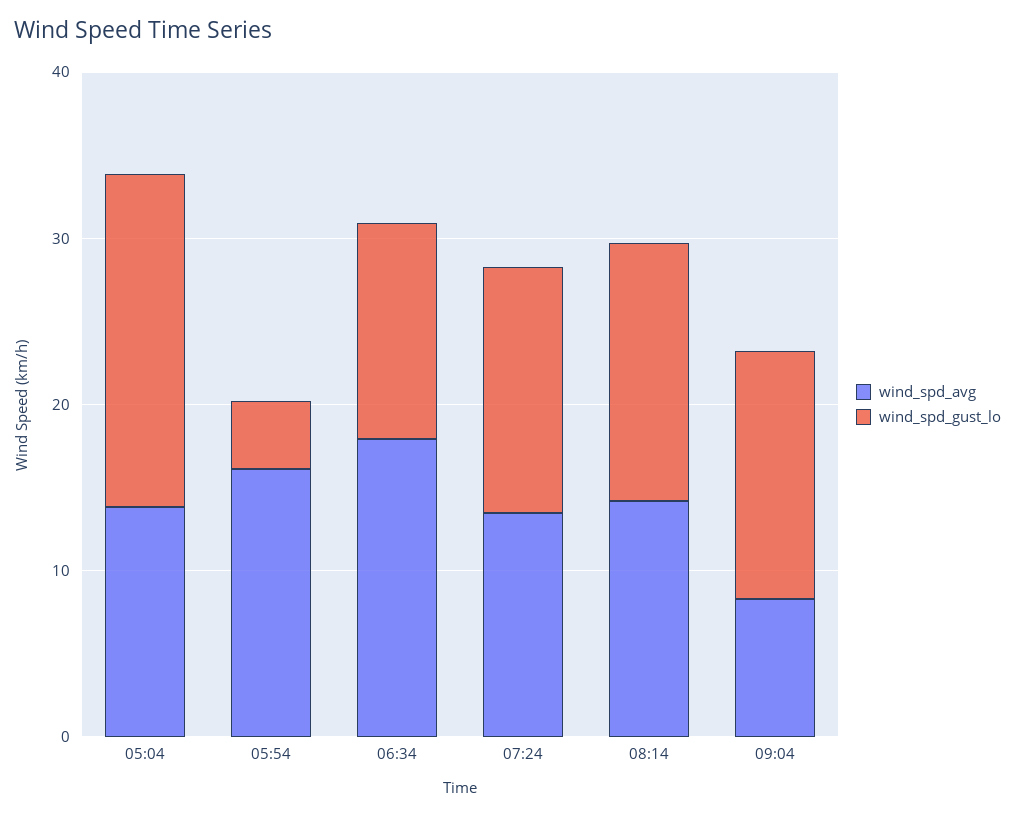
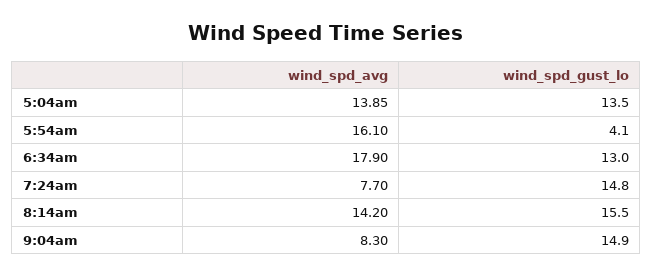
wind_spd_gust_lo, 05:04: 20 -> 13.5
wind_spd_avg, 07:24: 14 -> 7.7

